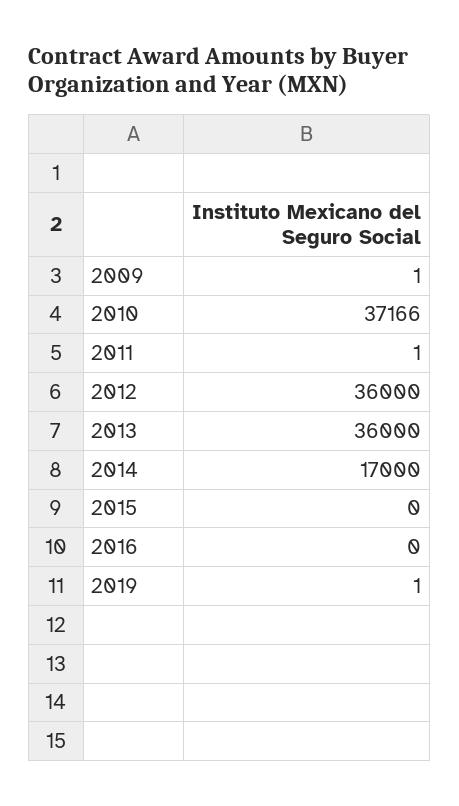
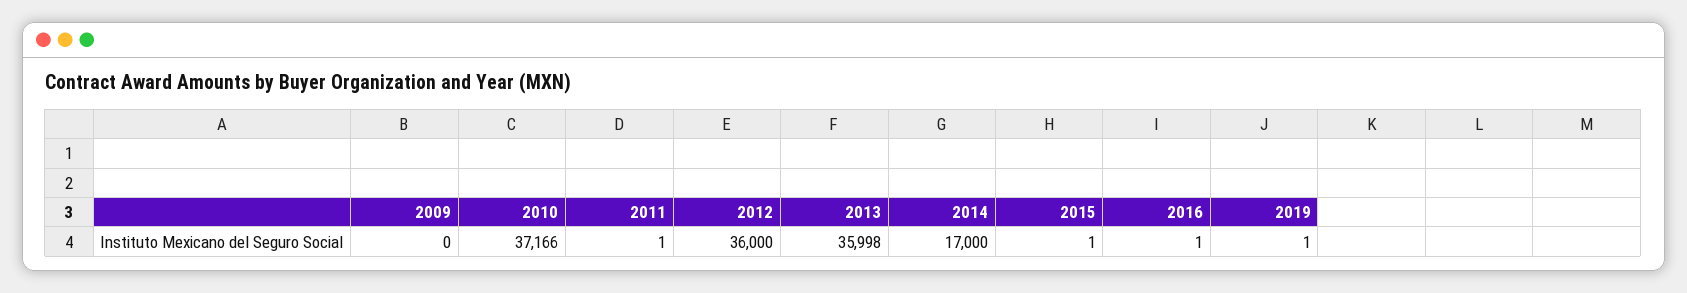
2009: 1 -> 0
2013: 36000 -> 35998
2015: 0 -> 1
2016: 0 -> 1

